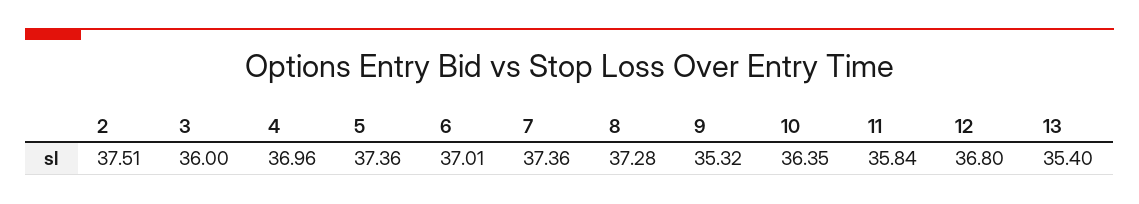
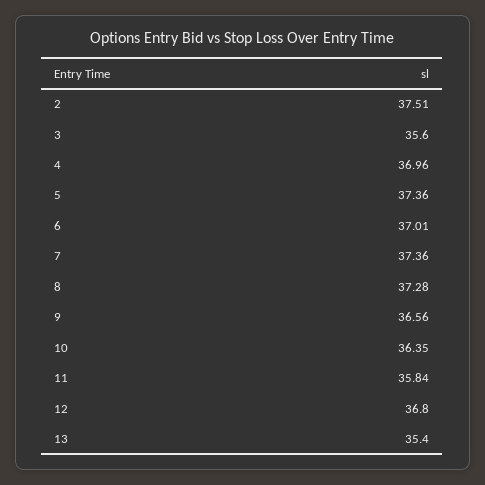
3: 36 -> 35.6
9: 35.32 -> 36.56

